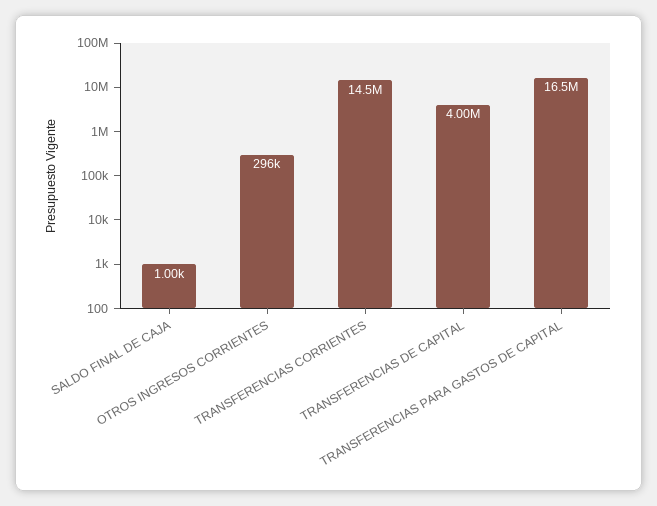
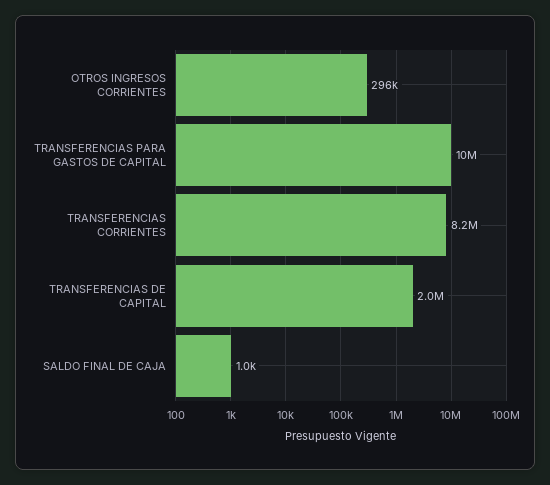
TRANSFERENCIAS CORRIENTES: 14500000 -> 8200000
TRANSFERENCIAS DE CAPITAL: 4000000 -> 2000000
TRANSFERENCIAS PARA GASTOS DE CAPITAL: 16500000 -> 10000000

